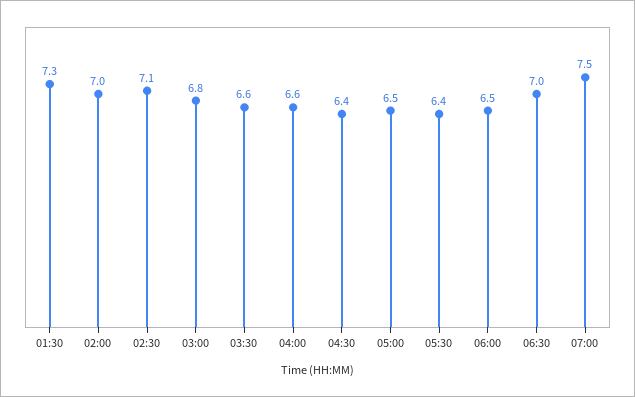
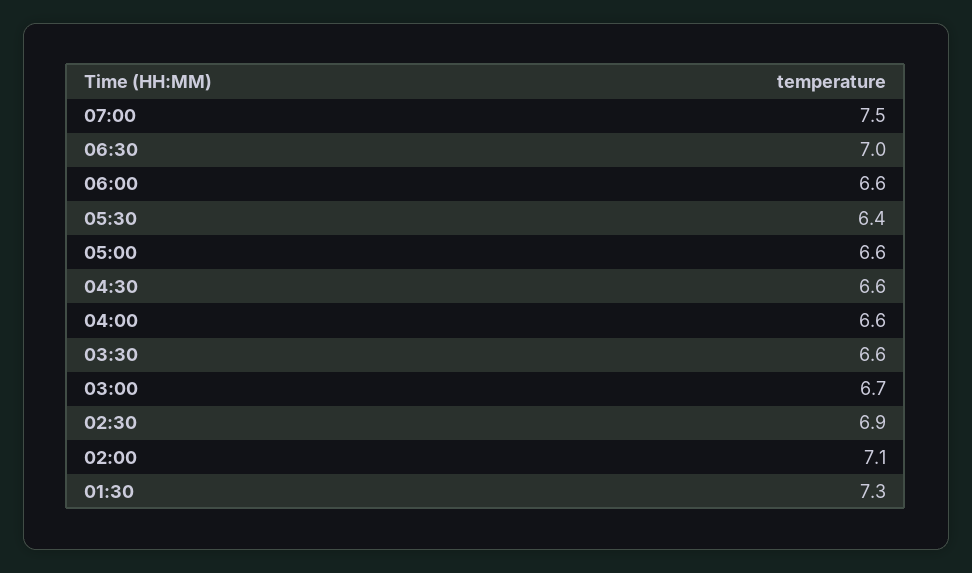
02:00: 7 -> 7.1
02:30: 7.1 -> 6.9
03:00: 6.8 -> 6.7
04:30: 6.4 -> 6.6
05:00: 6.5 -> 6.6
06:00: 6.5 -> 6.6

